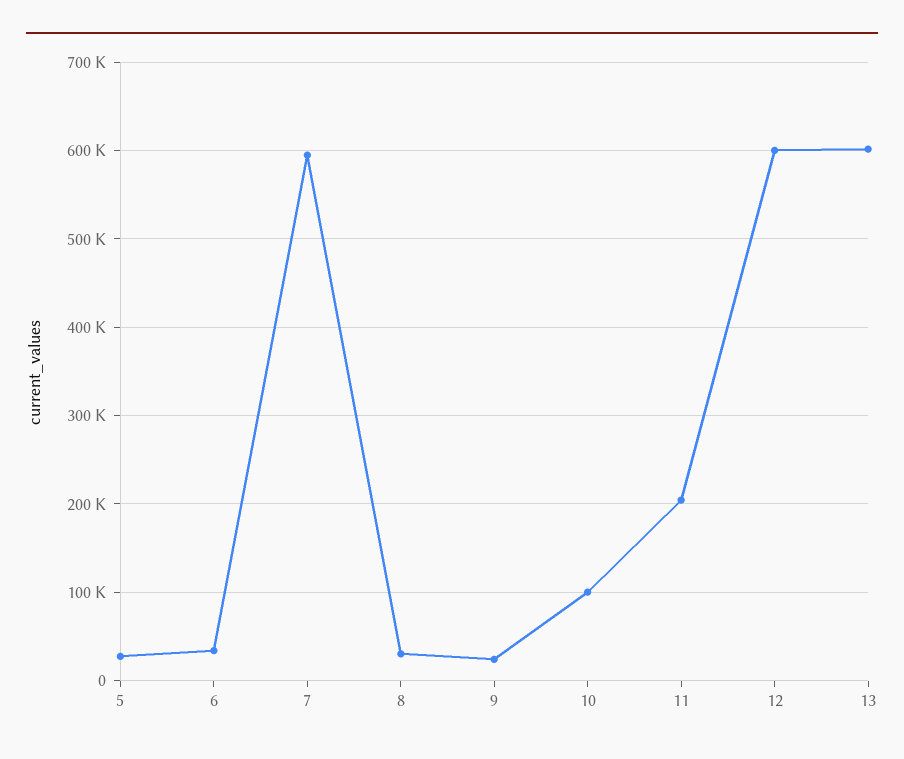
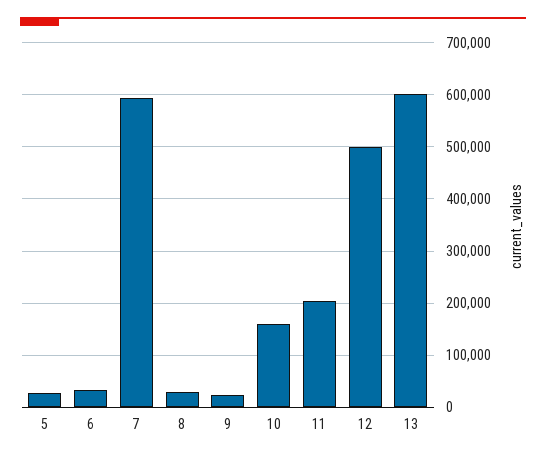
10: 100000 -> 160000
12: 600000 -> 500000

